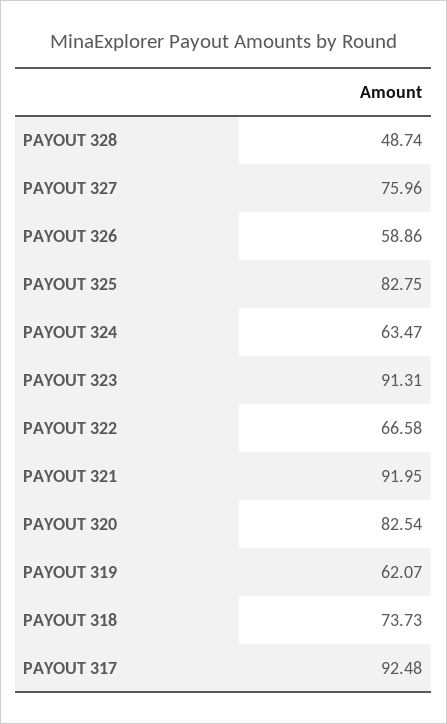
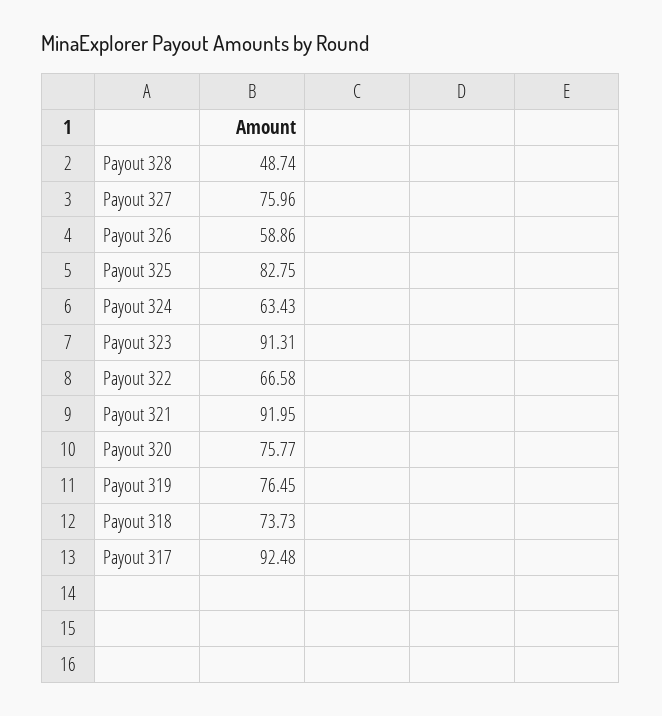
PAYOUT 324: 63.47 -> 63.43
PAYOUT 320: 82.54 -> 75.77
PAYOUT 319: 62.07 -> 76.45

